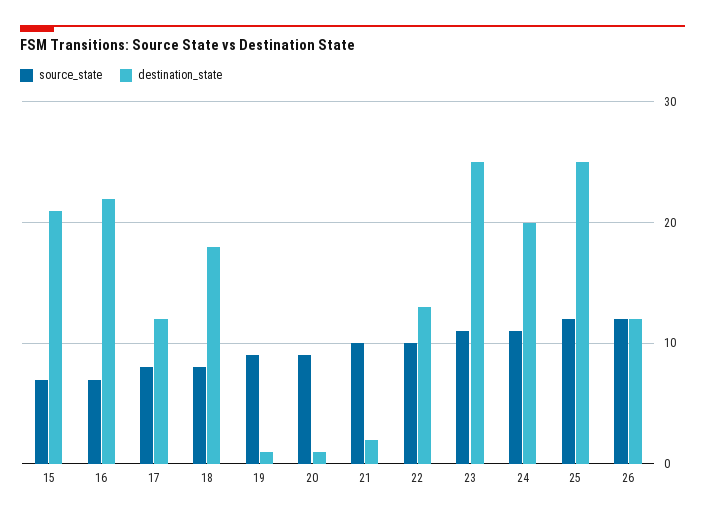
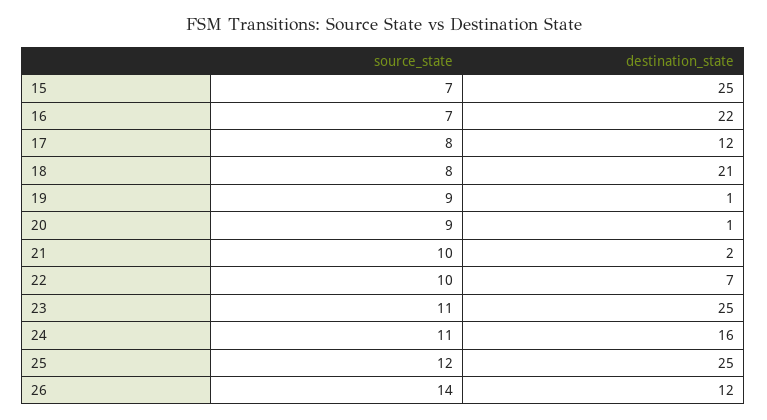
destination_state, 15: 21 -> 25
destination_state, 18: 18 -> 21
destination_state, 22: 13 -> 7
destination_state, 24: 20 -> 16
source_state, 26: 12 -> 14

